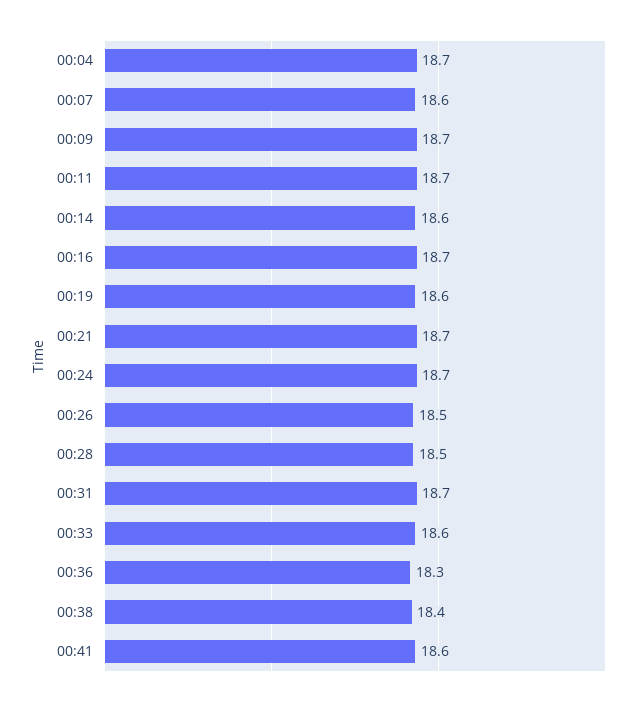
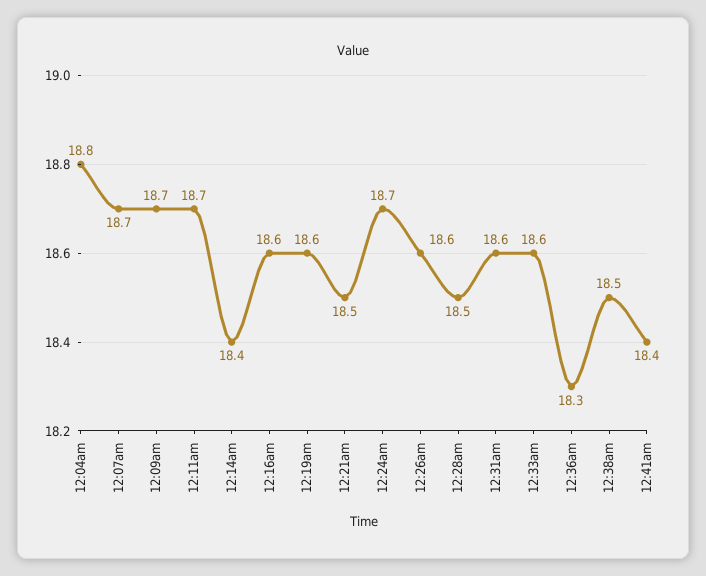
00:04: 18.7 -> 18.8
00:07: 18.6 -> 18.7
00:14: 18.6 -> 18.4
00:16: 18.7 -> 18.6
00:21: 18.7 -> 18.5
00:26: 18.5 -> 18.6
00:31: 18.7 -> 18.6
00:38: 18.4 -> 18.5
00:41: 18.6 -> 18.4

